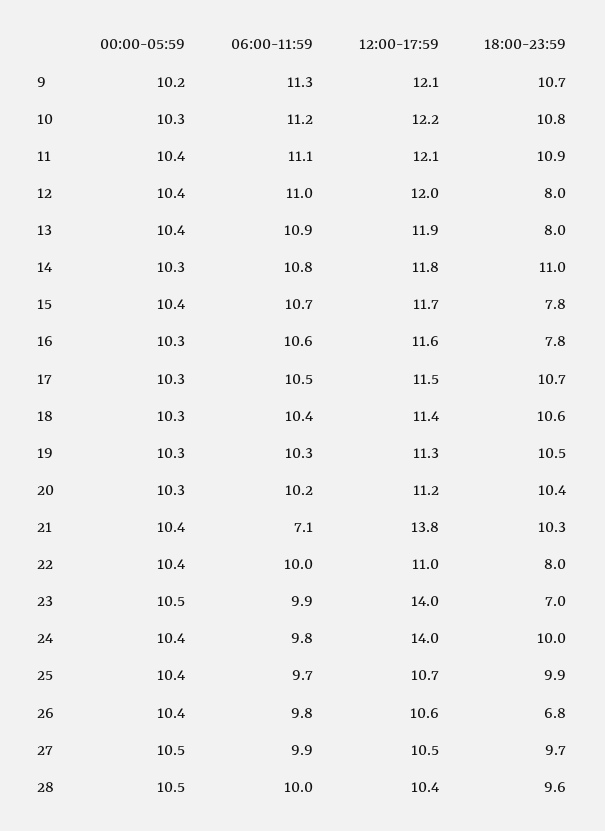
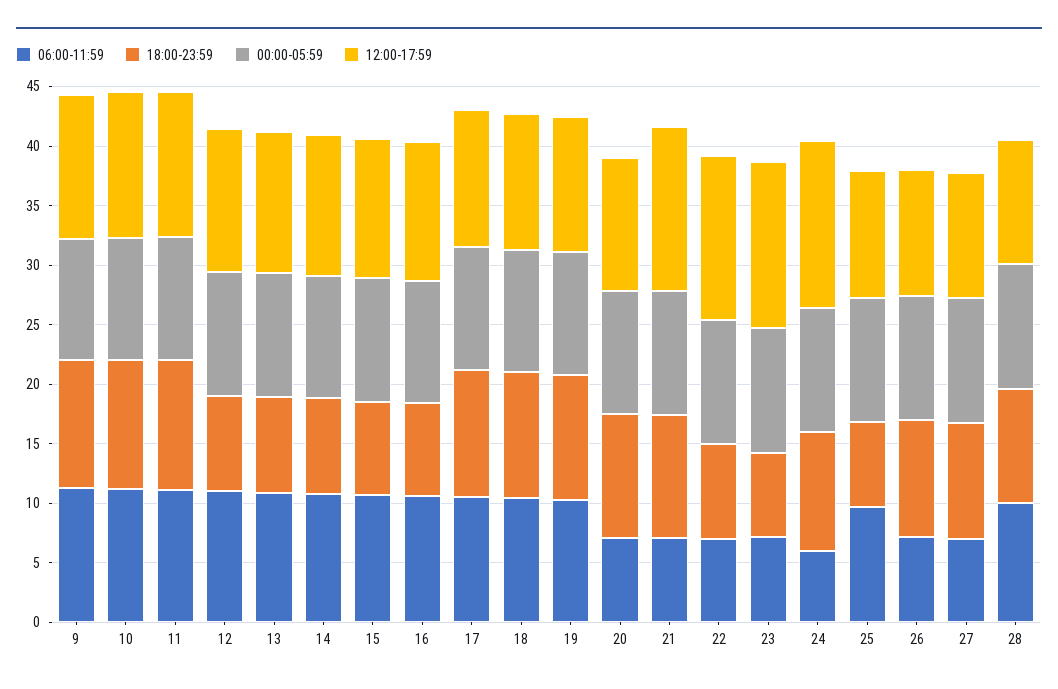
18:00-23:59, 14: 11 -> 8
06:00-11:59, 20: 10.2 -> 7
06:00-11:59, 22: 10 -> 7
12:00-17:59, 22: 11 -> 14
06:00-11:59, 23: 9.9 -> 7
06:00-11:59, 24: 9.8 -> 6
18:00-23:59, 25: 9.9 -> 7
06:00-11:59, 26: 9.8 -> 7
18:00-23:59, 26: 6.8 -> 10
06:00-11:59, 27: 9.9 -> 7

